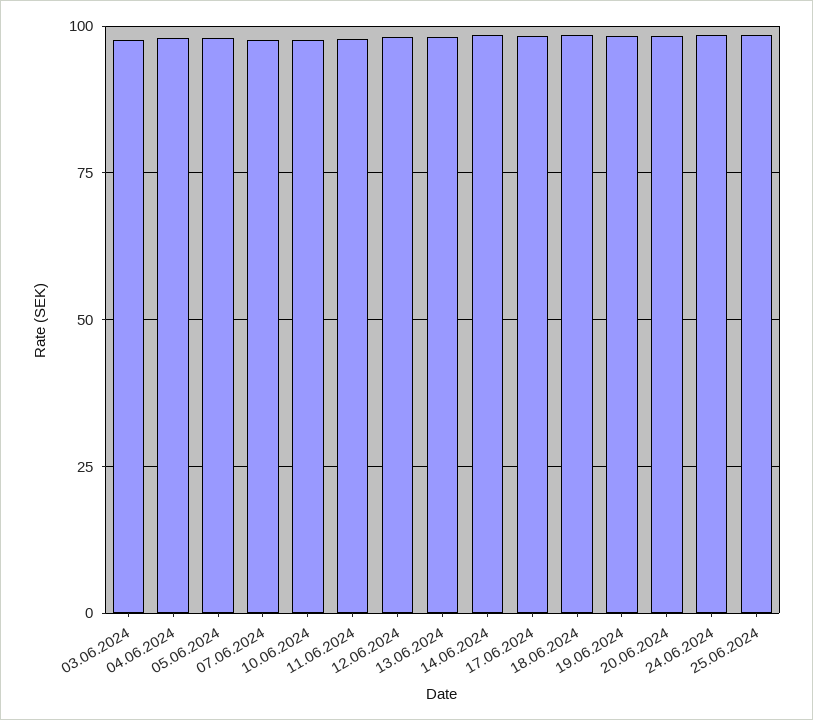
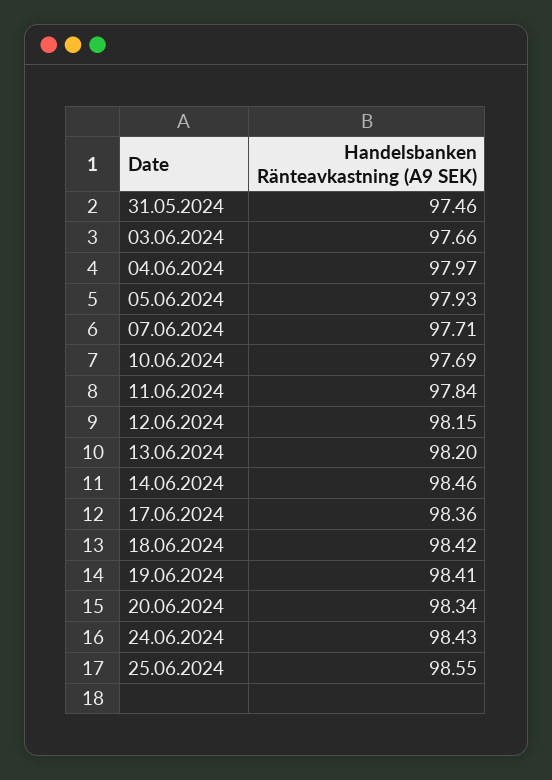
31.05.2024: none -> 97.46

